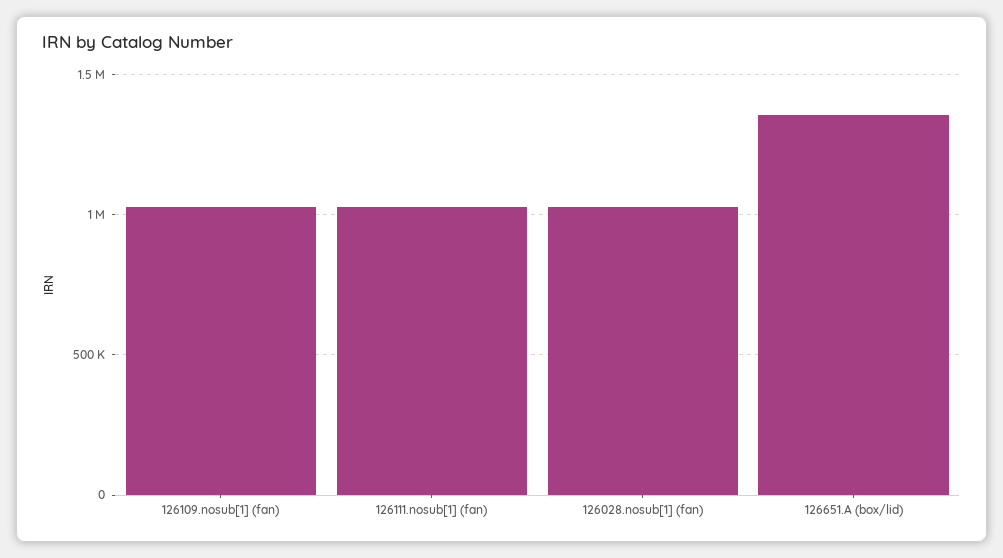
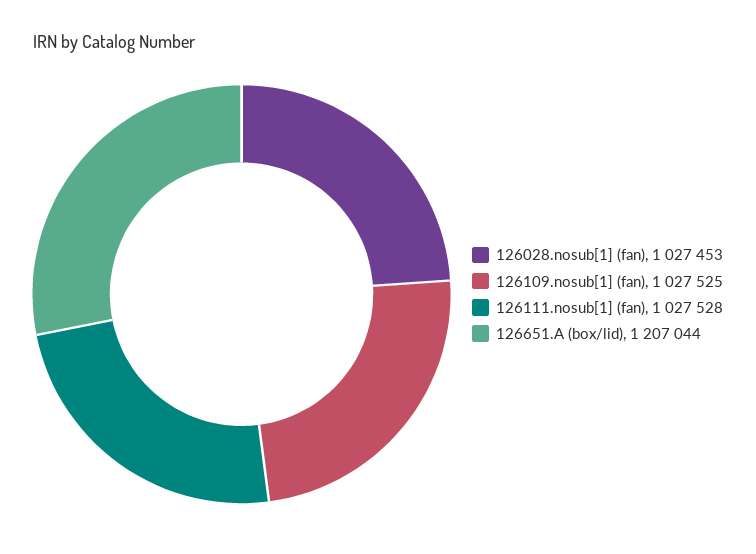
126651.A (box/lid): 1350000 -> 1207044

